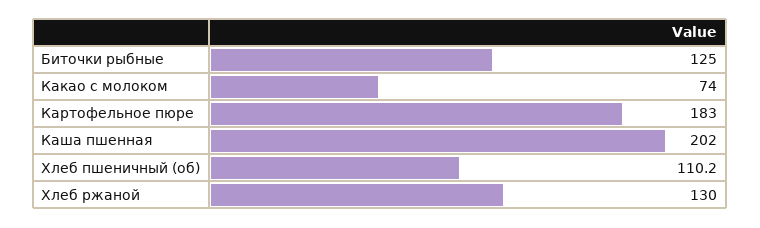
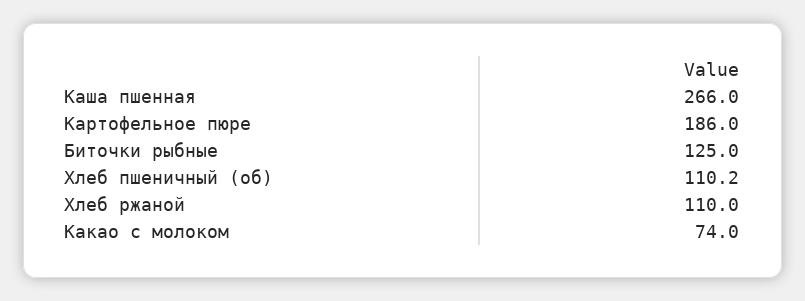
Картофельное пюре: 183 -> 186
Каша пшенная: 202 -> 266
Хлеб ржаной: 130 -> 110

